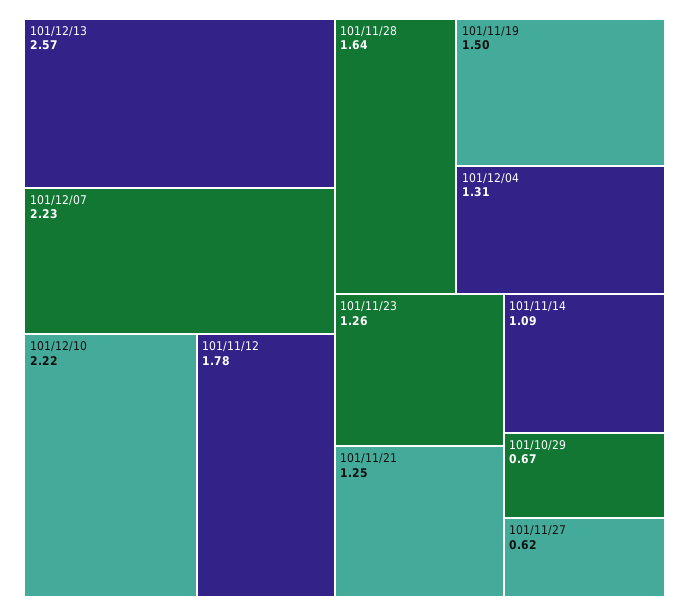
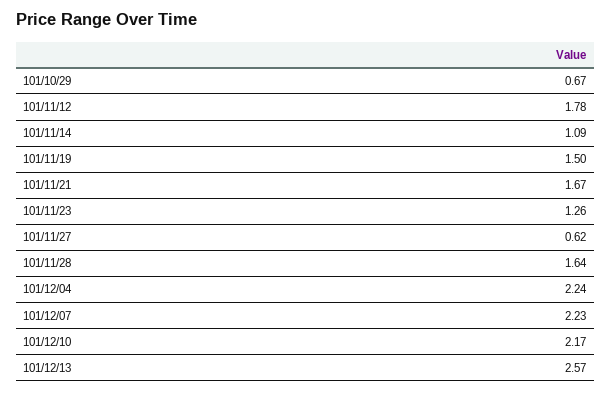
101/12/10: 2.22 -> 2.17
101/12/04: 1.31 -> 2.24
101/11/21: 1.25 -> 1.67

